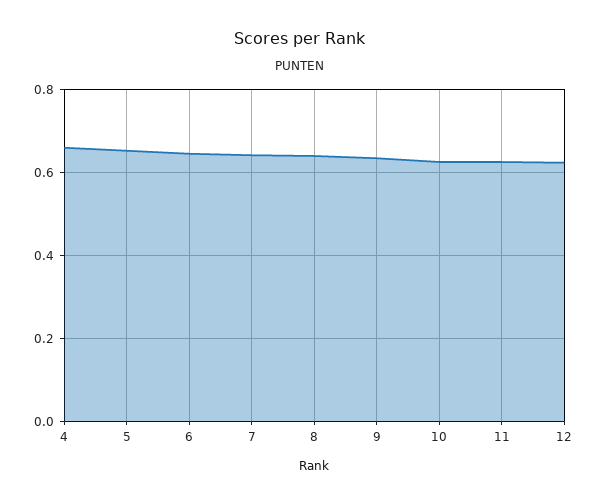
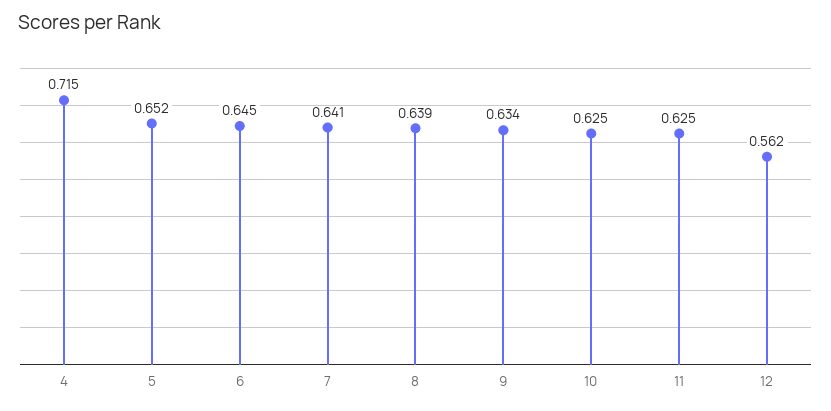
4: 0.66 -> 0.715
12: 0.62 -> 0.562

